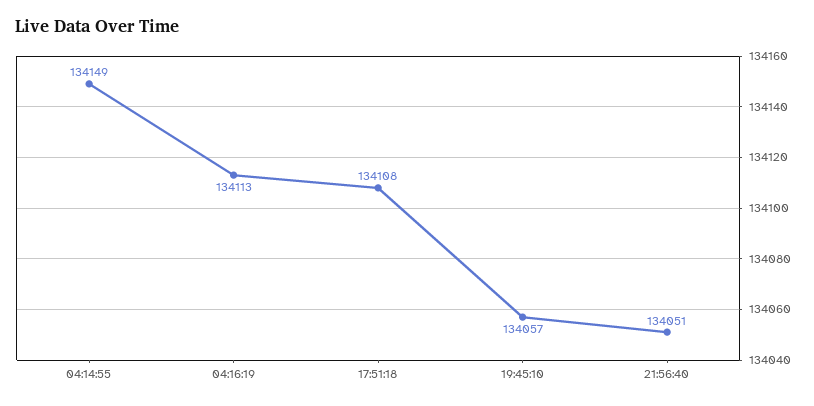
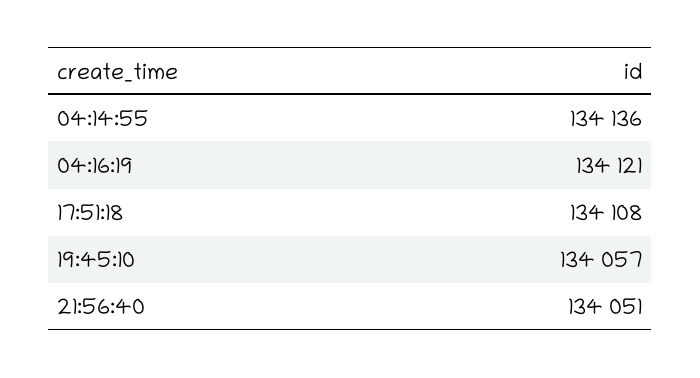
04:14:55: 134149 -> 134136
04:16:19: 134113 -> 134121

